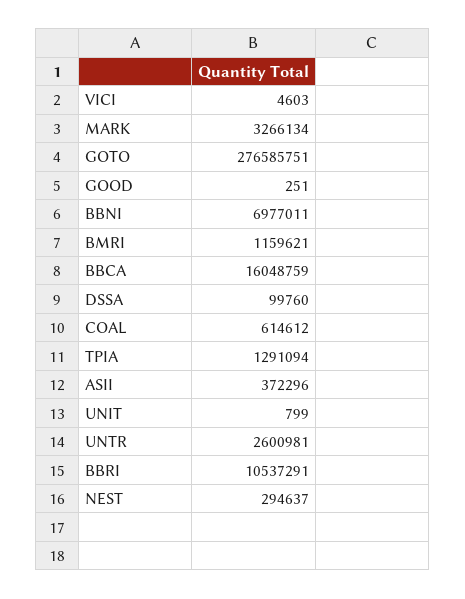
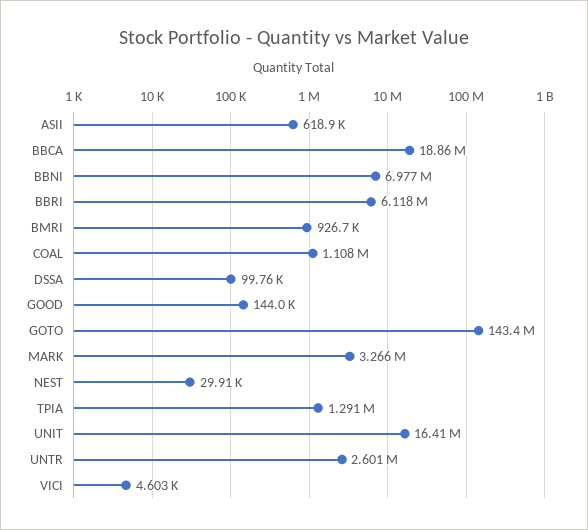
GOTO: 276585751 -> 143400000
GOOD: 251 -> 144000
BMRI: 1159621 -> 926700
BBCA: 16048759 -> 18860000
COAL: 614612 -> 1108000
ASII: 372296 -> 618900
UNIT: 799 -> 16410000
BBRI: 10537291 -> 6118000
NEST: 294637 -> 29910

